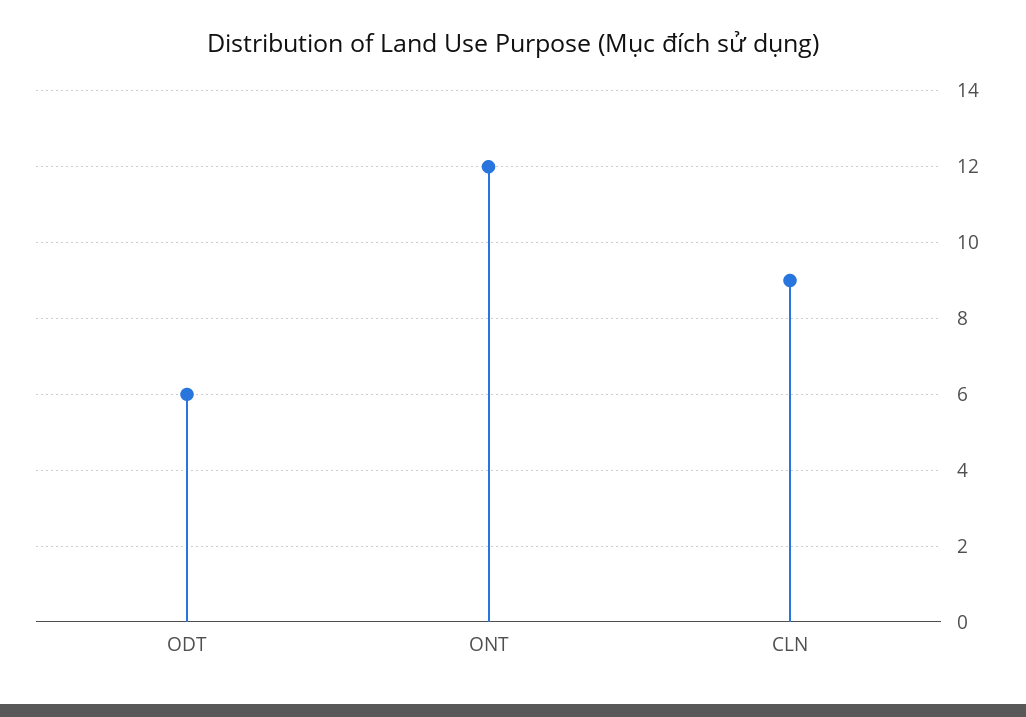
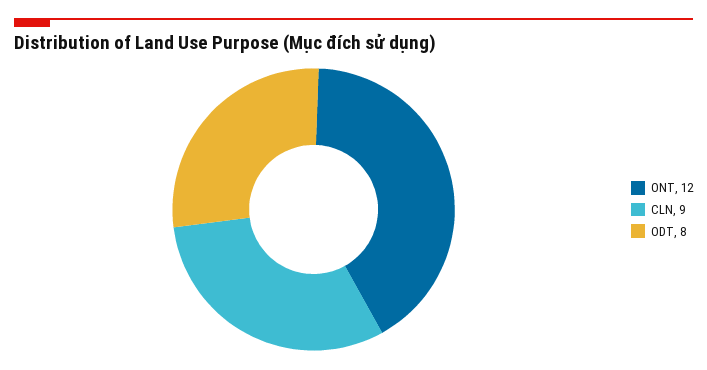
ODT: 6 -> 8

